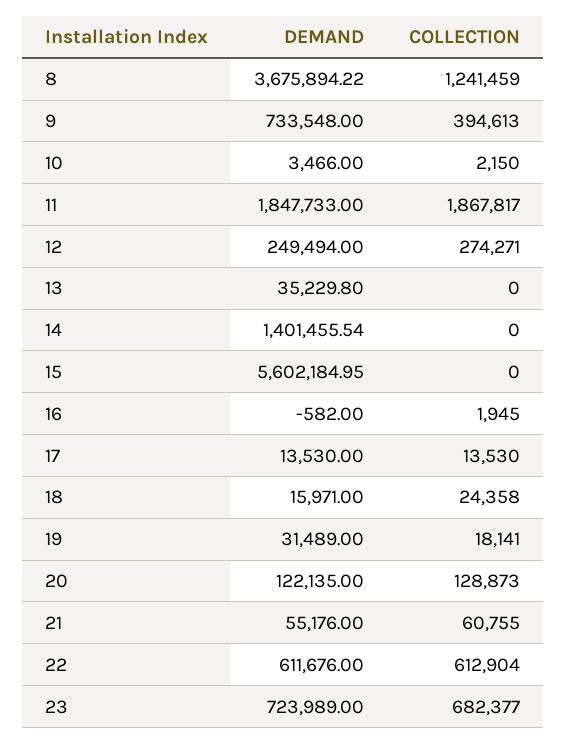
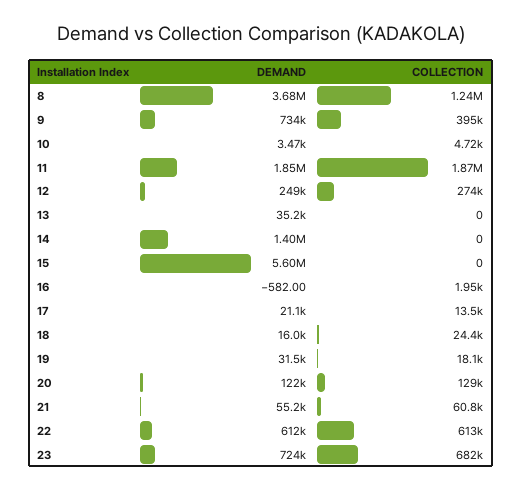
COLLECTION, 10: 2150 -> 4720
DEMAND, 17: 13530 -> 21100

